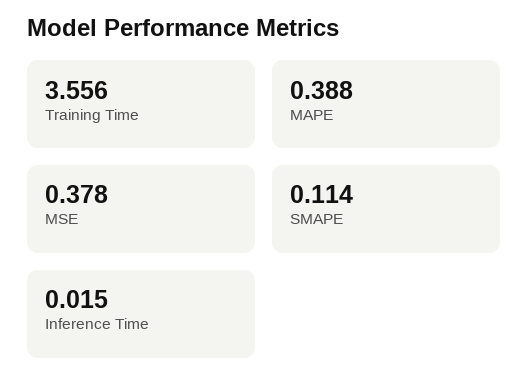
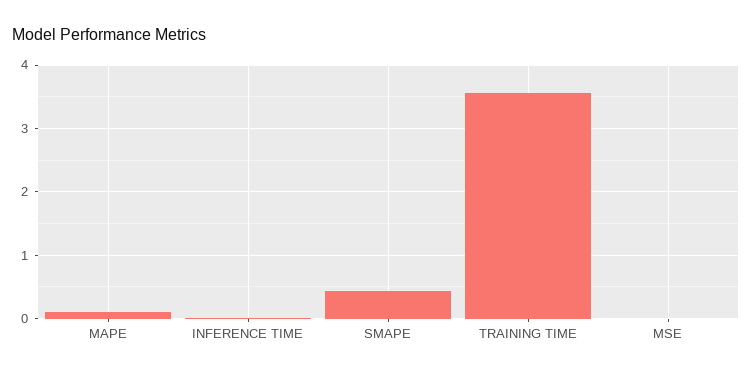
MAPE: 0.388 -> 0.1
MSE: 0.378 -> 0
SMAPE: 0.114 -> 0.4

